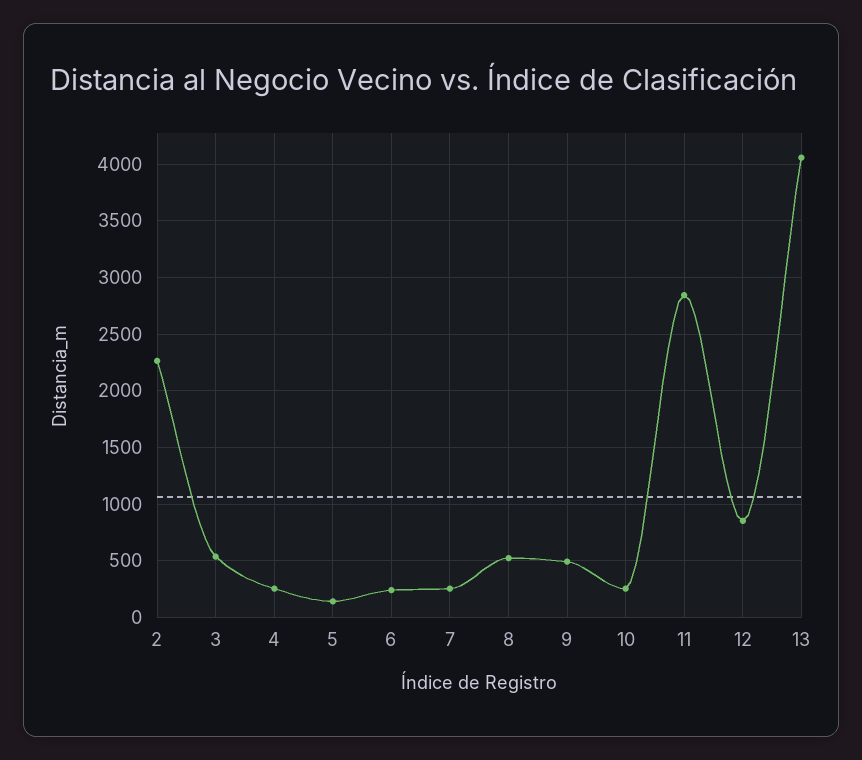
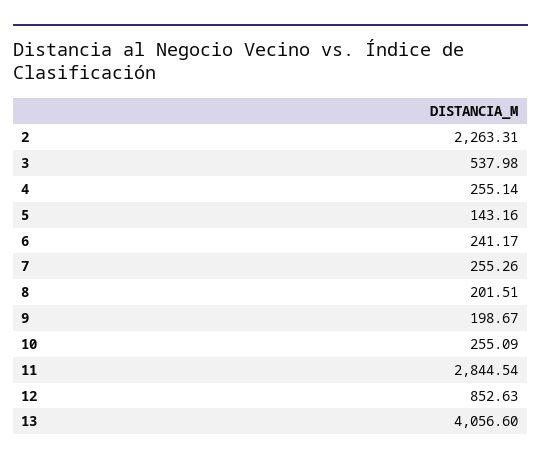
8: 500 -> 201.51
9: 500 -> 198.67

